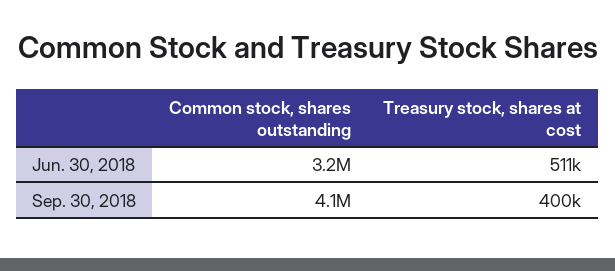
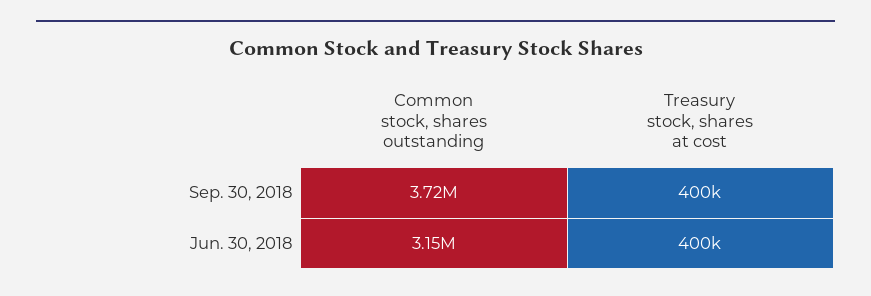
Treasury stock, shares at cost, Jun. 30, 2018: 511000 -> 400000
Common stock, shares outstanding, Sep. 30, 2018: 4100000 -> 3720000

